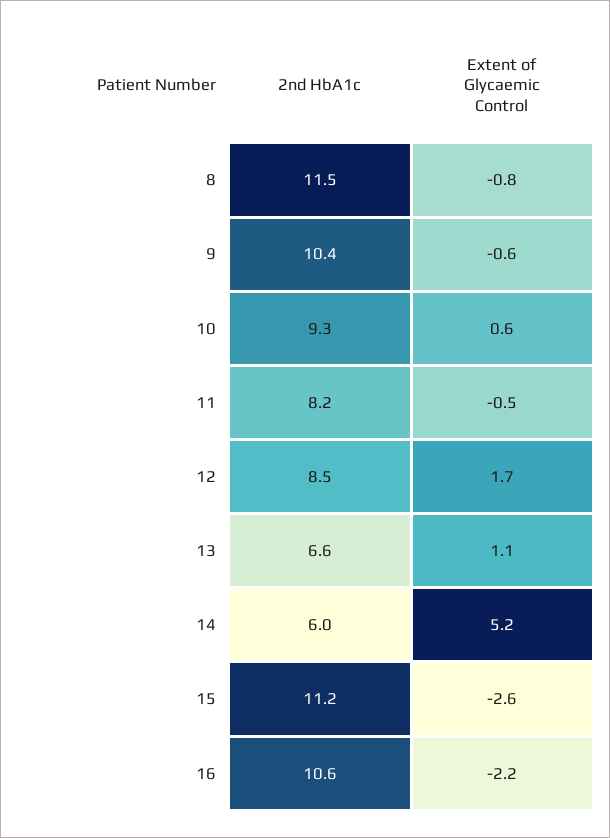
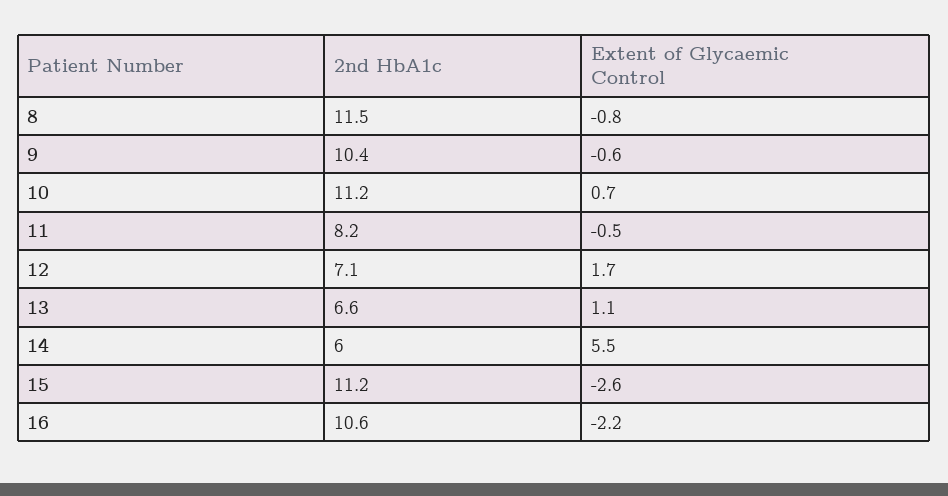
2nd HbA1c, 10: 9.3 -> 11.2
Extent of Glycaemic Control, 10: 0.6 -> 0.7
2nd HbA1c, 12: 8.5 -> 7.1
Extent of Glycaemic Control, 14: 5.2 -> 5.5

